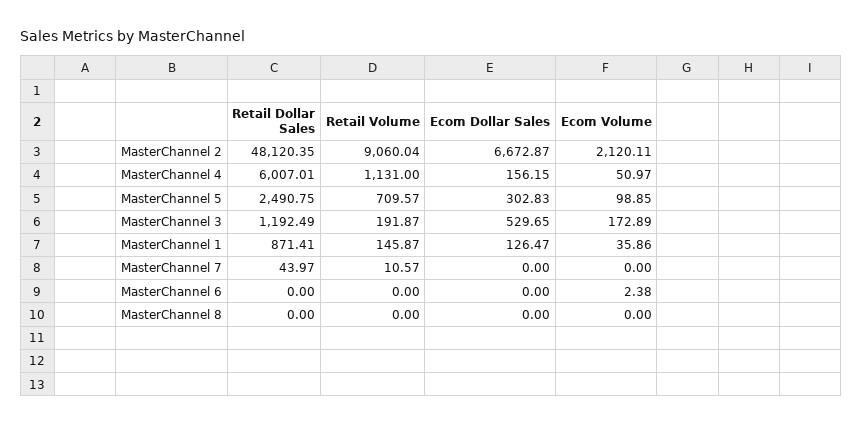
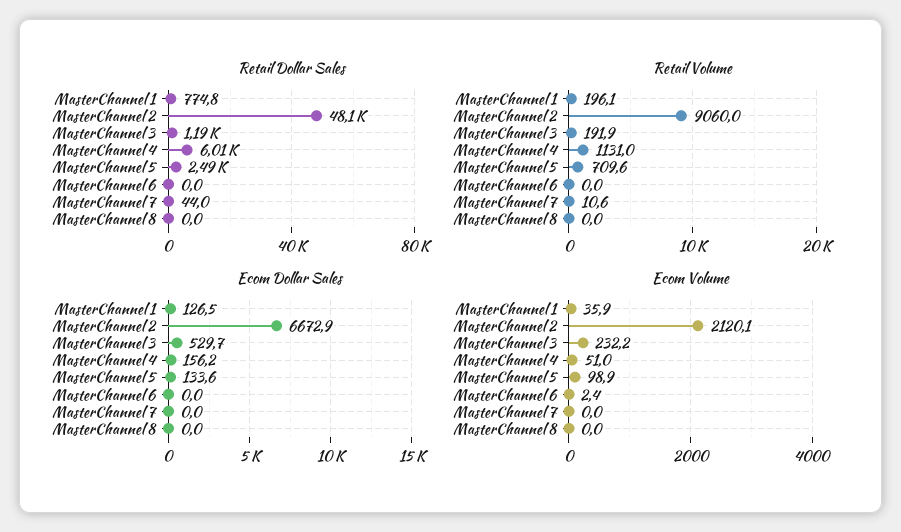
Ecom Dollar Sales, MasterChannel 5: 302.83 -> 133.6
Ecom Volume, MasterChannel 3: 172.89 -> 232.2
Retail Dollar Sales, MasterChannel 1: 871.41 -> 774.8
Retail Volume, MasterChannel 1: 145.87 -> 196.1

